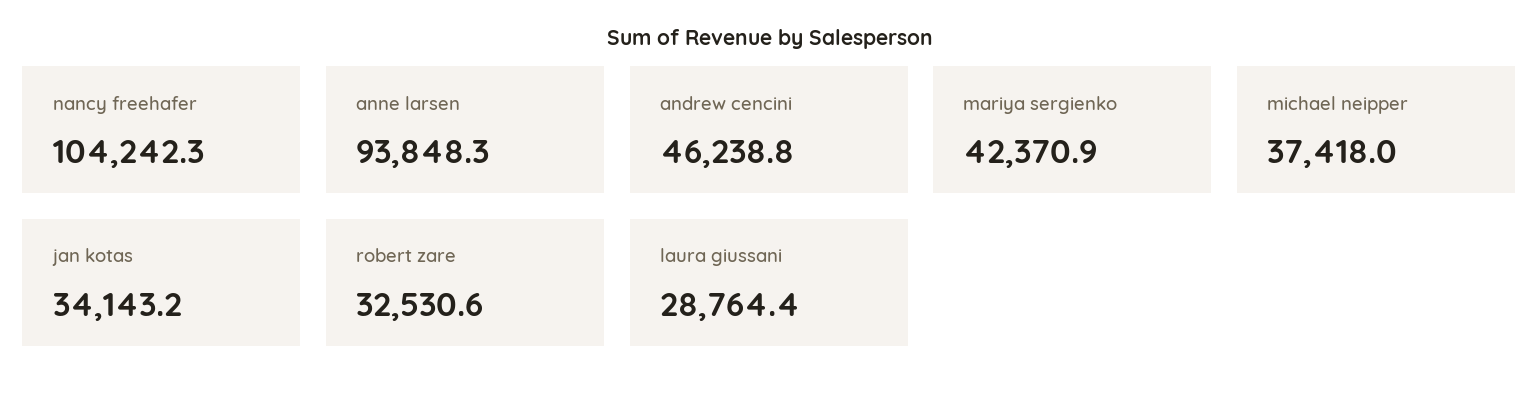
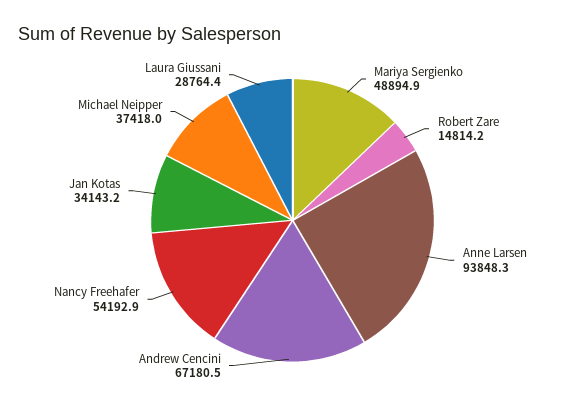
nancy freehafer: 104242.3 -> 54192.9
andrew cencini: 46238.8 -> 67180.5
mariya sergienko: 42370.9 -> 48894.9
robert zare: 32530.6 -> 14814.2

